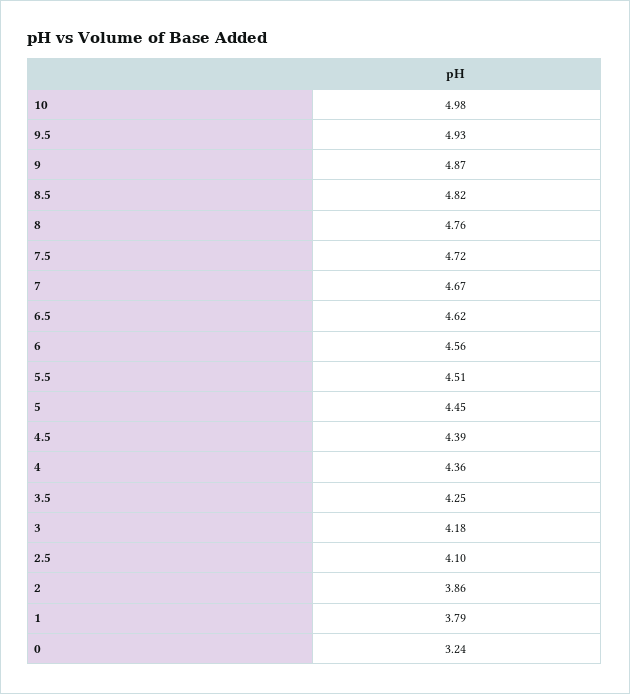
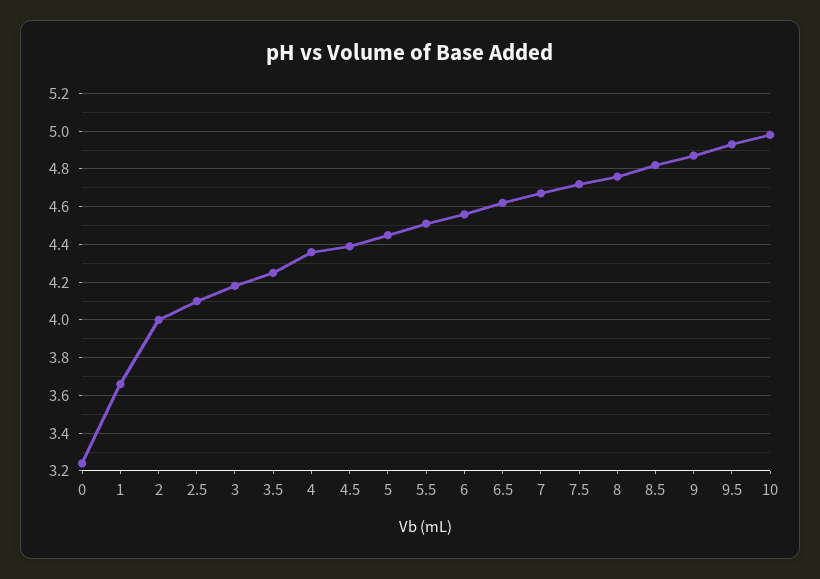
2: 3.86 -> 4
1: 3.79 -> 3.65

